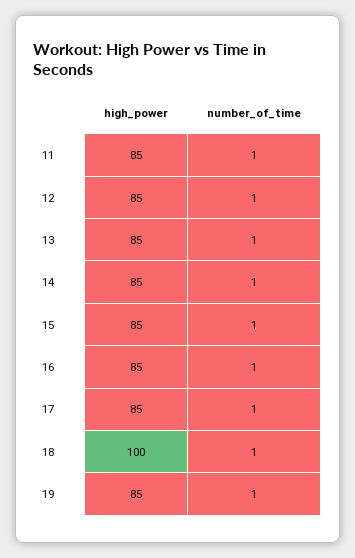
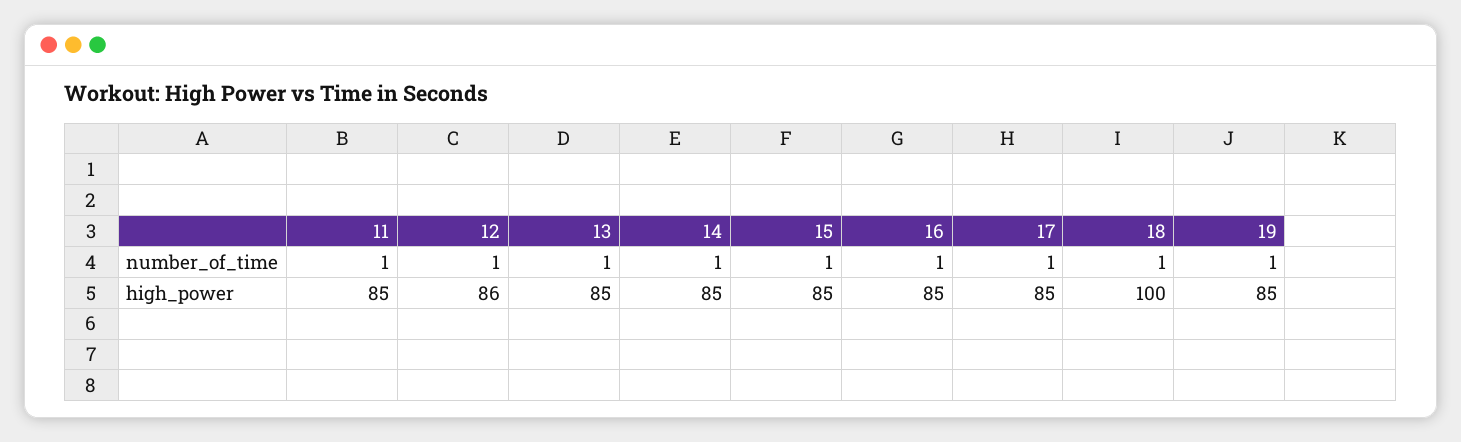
high_power, 12: 85 -> 86

